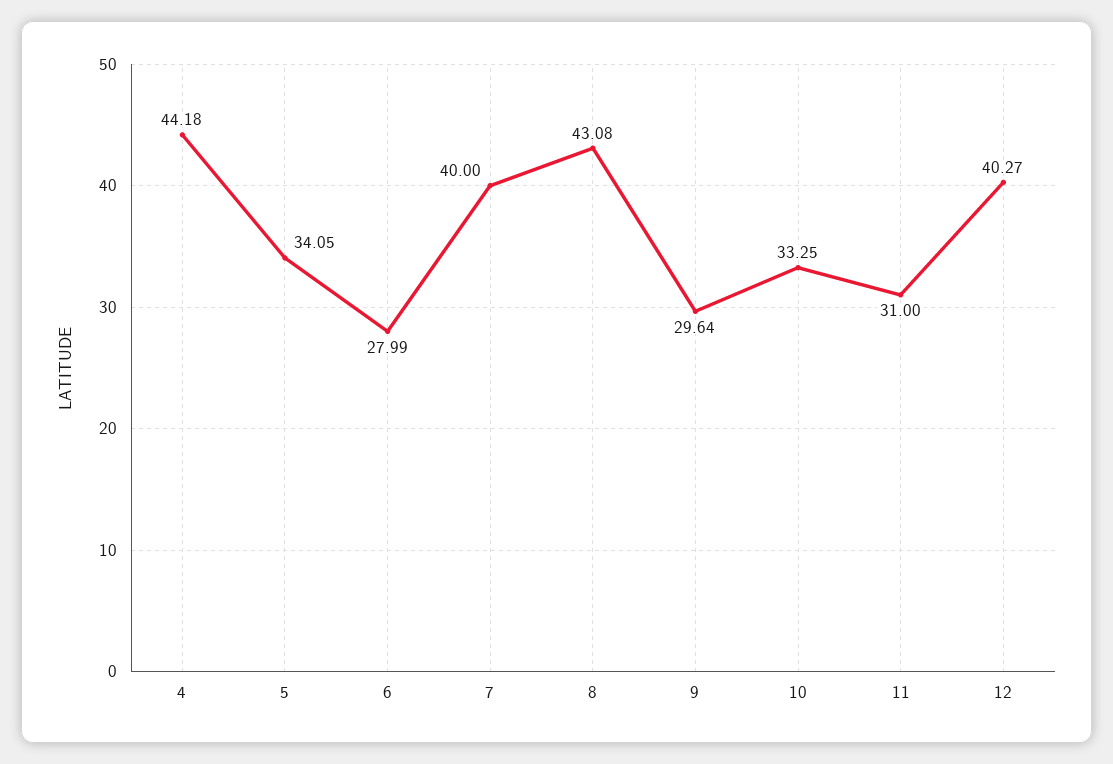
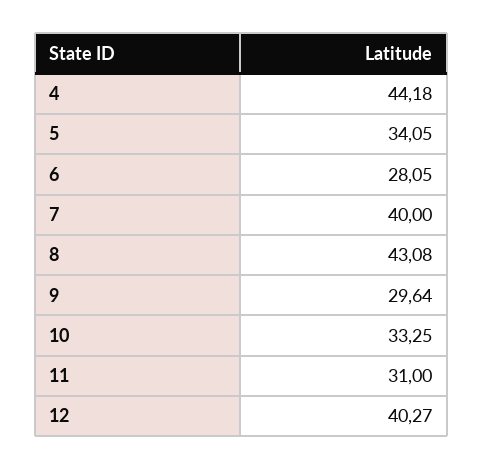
6: 27.99 -> 28.05

